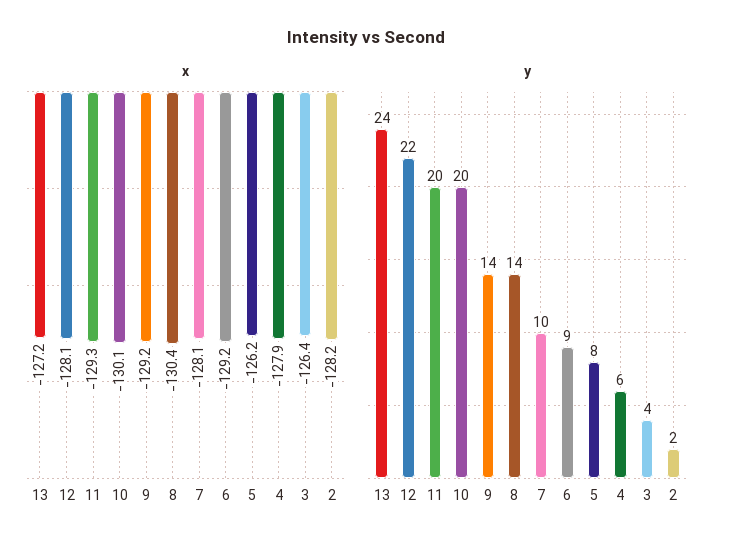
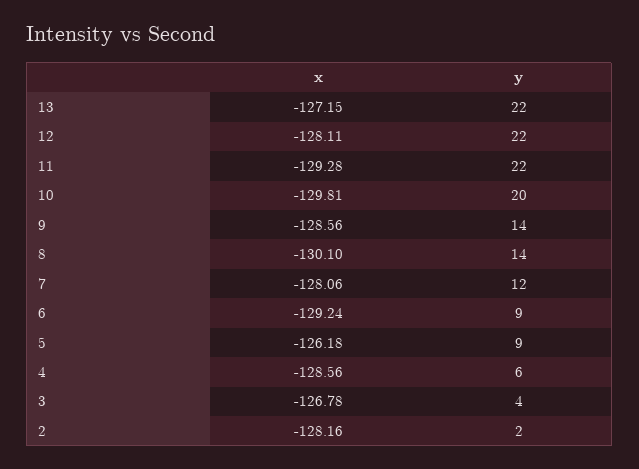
x, 10: -130.1 -> -129.81
x, 9: -129.2 -> -128.56
x, 8: -130.4 -> -130.1
x, 4: -127.9 -> -128.56
x, 3: -126.4 -> -126.78
y, 13: 24 -> 22
y, 11: 20 -> 22
y, 7: 10 -> 12
y, 5: 8 -> 9

